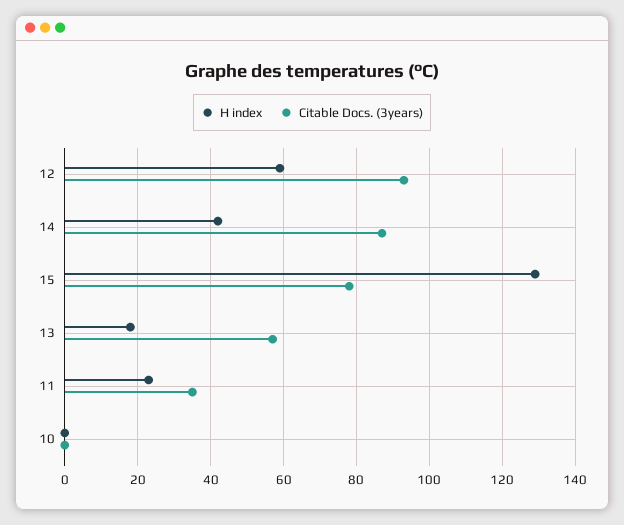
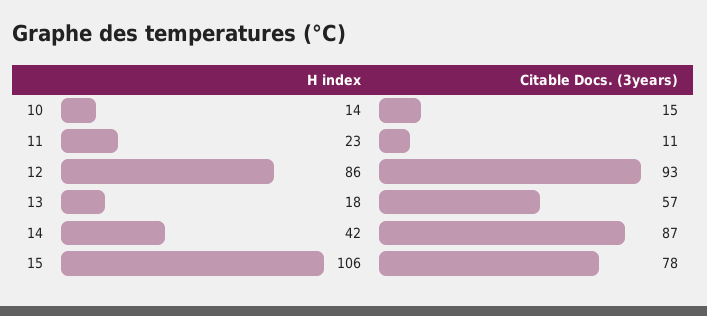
H index, 12: 60 -> 86
H index, 15: 130 -> 106
Citable Docs. (3years), 11: 35 -> 11
H index, 10: 0 -> 14
Citable Docs. (3years), 10: 0 -> 15

